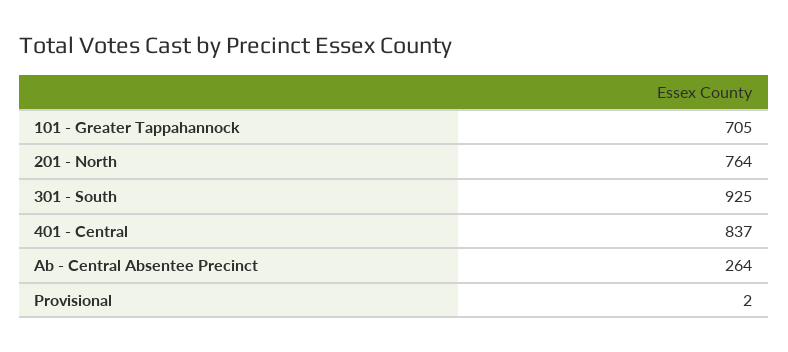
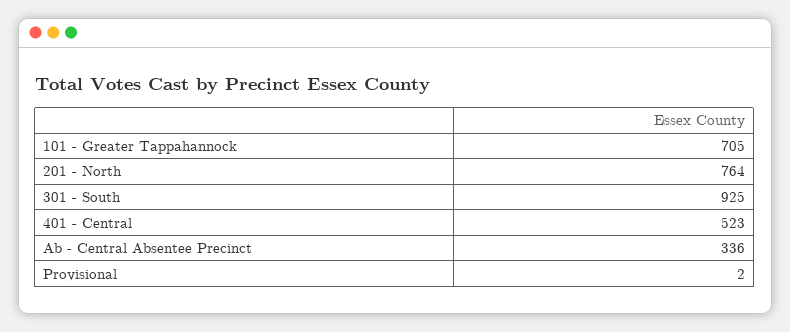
401 - Central: 837 -> 523
Ab - Central Absentee Precinct: 264 -> 336

